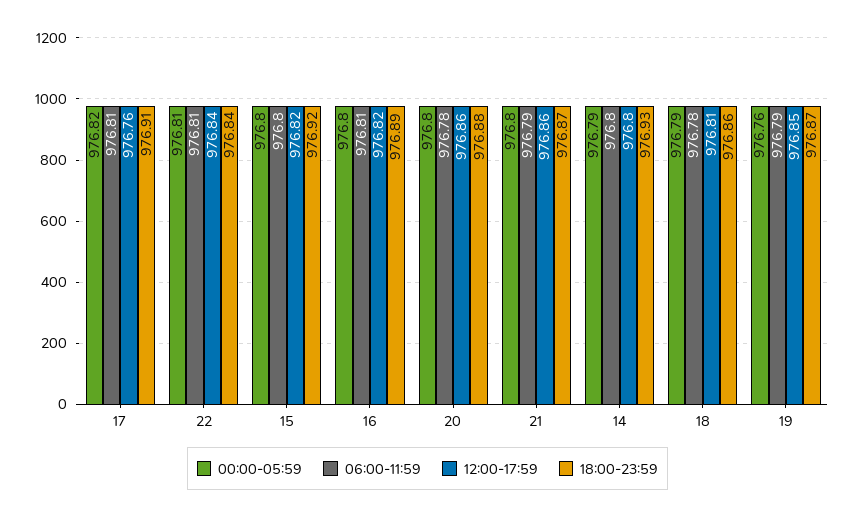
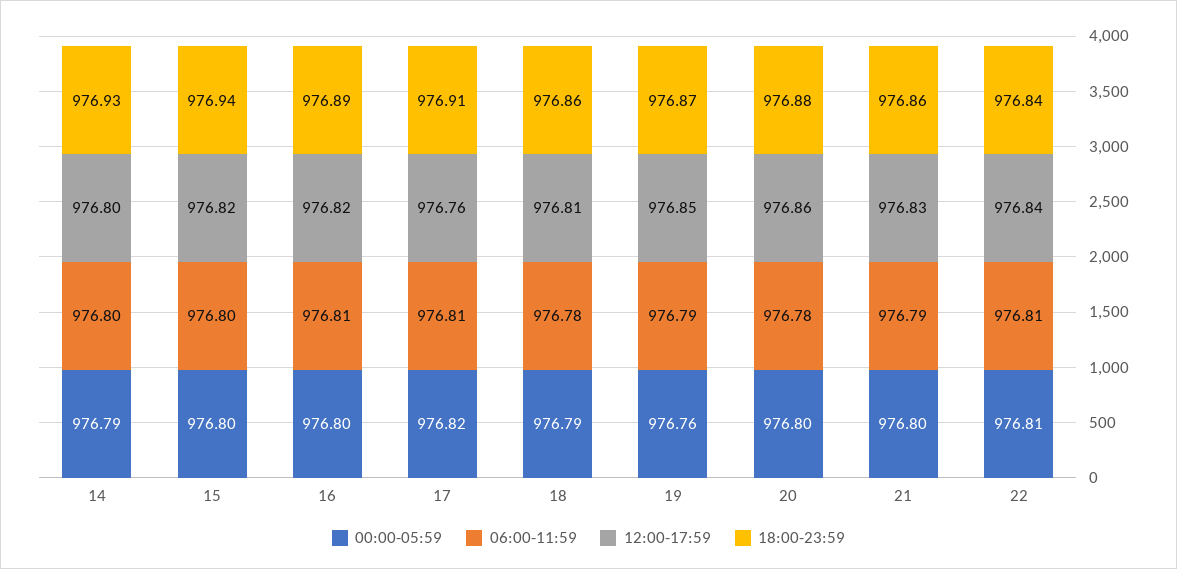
18:00-23:59, 15: 976.92 -> 976.94
12:00-17:59, 21: 976.86 -> 976.83
18:00-23:59, 21: 976.87 -> 976.86

